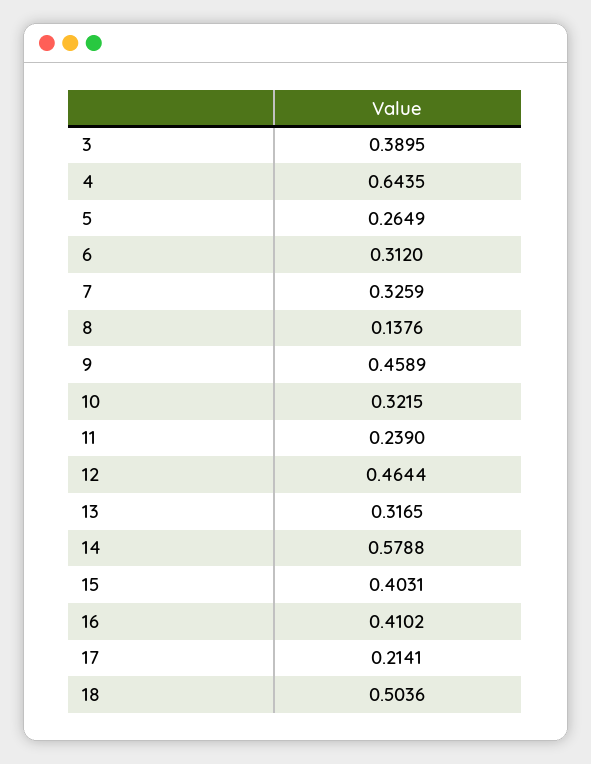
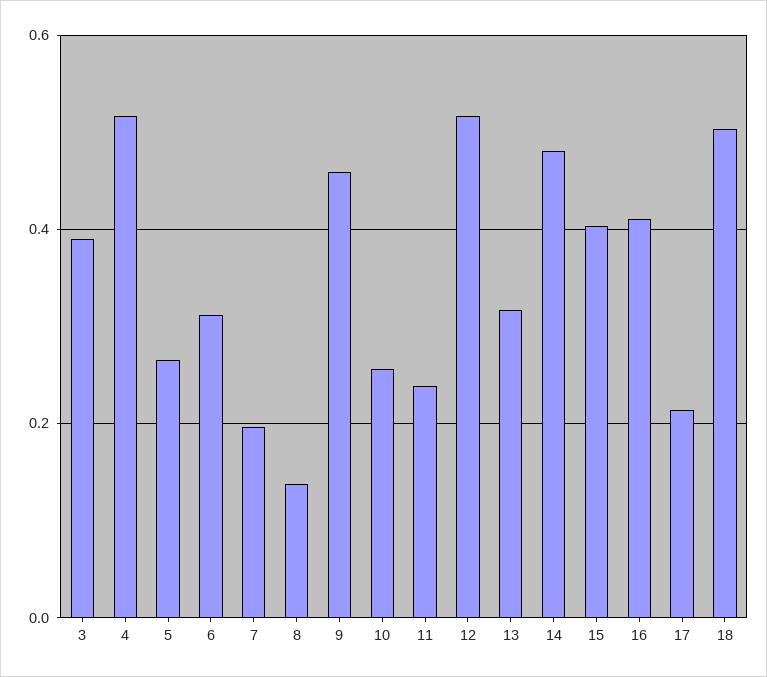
4: 0.6435 -> 0.52
7: 0.3259 -> 0.2
10: 0.3215 -> 0.26
12: 0.4644 -> 0.52
14: 0.5788 -> 0.48

